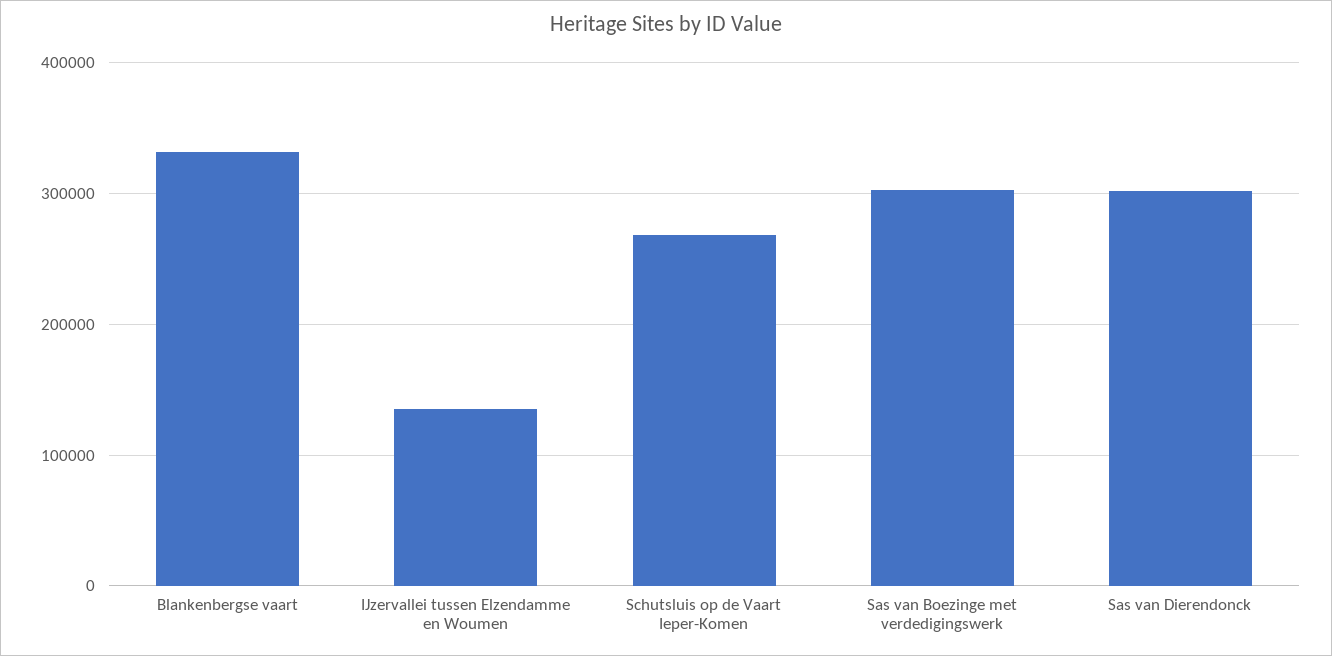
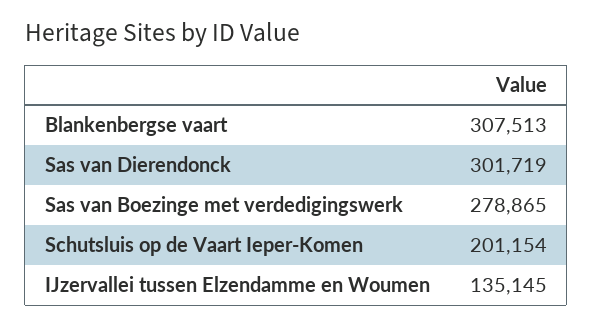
Blankenbergse vaart: 330000 -> 307513
Schutsluis op de Vaart Ieper-Komen: 270000 -> 201154
Sas van Boezinge met verdedigingswerk: 300000 -> 278865

